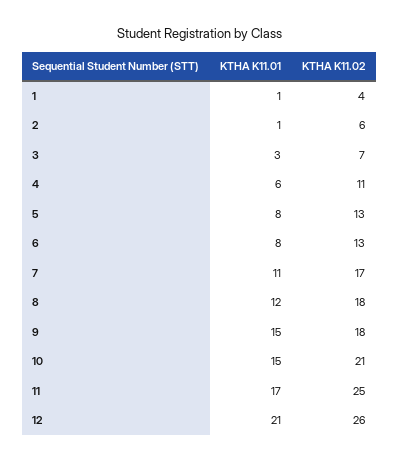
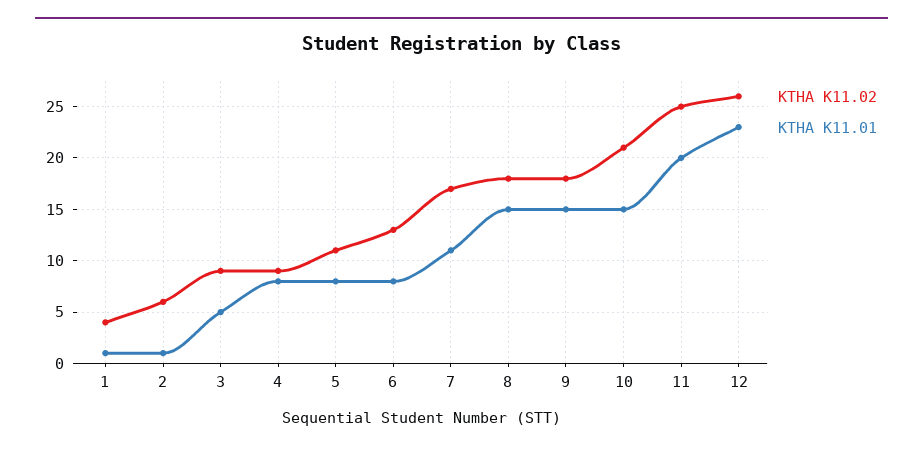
KTHA K11.01, 3: 3 -> 5
KTHA K11.02, 3: 7 -> 9
KTHA K11.01, 4: 6 -> 8
KTHA K11.02, 4: 11 -> 9
KTHA K11.02, 5: 13 -> 11
KTHA K11.01, 8: 12 -> 15
KTHA K11.01, 11: 17 -> 20
KTHA K11.01, 12: 21 -> 23

